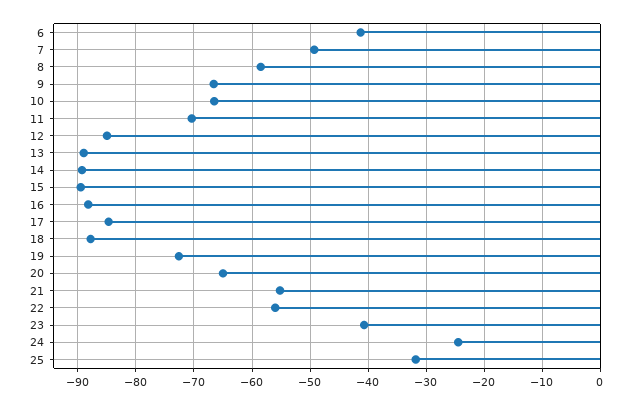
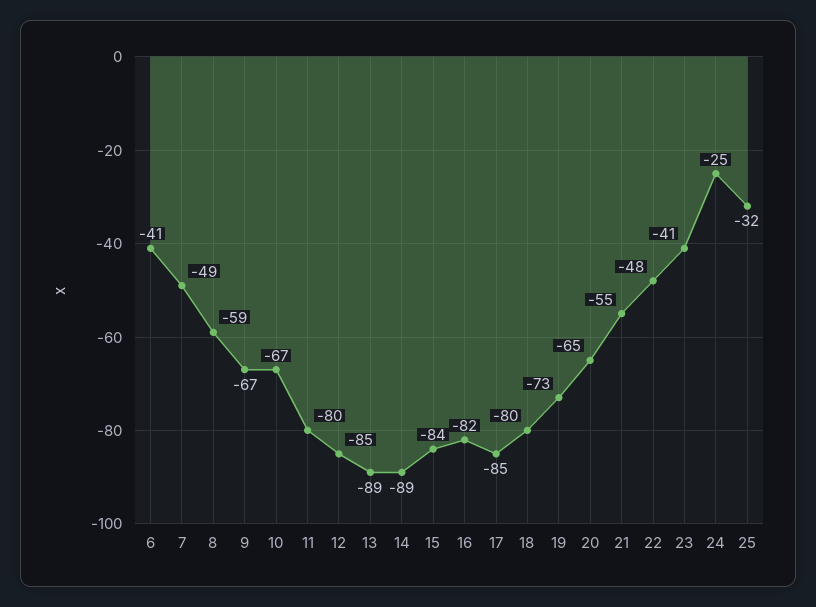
11: -70 -> -80
15: -90 -> -84
16: -88 -> -82
18: -88 -> -80
22: -56 -> -48

